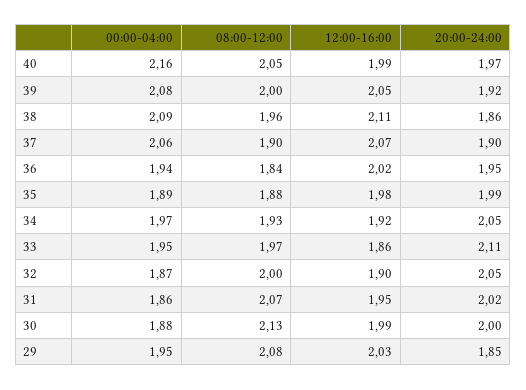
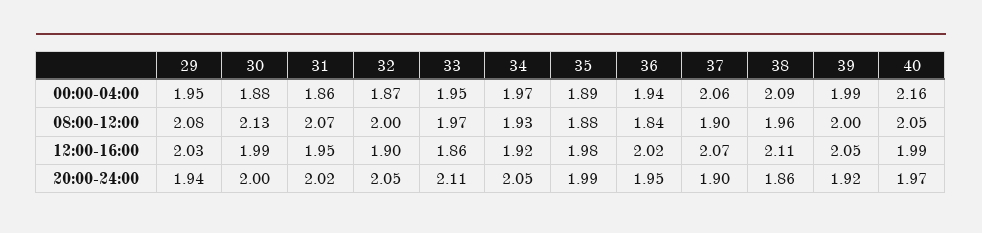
00:00-04:00, 39: 2.08 -> 1.99
20:00-24:00, 29: 1.85 -> 1.94

